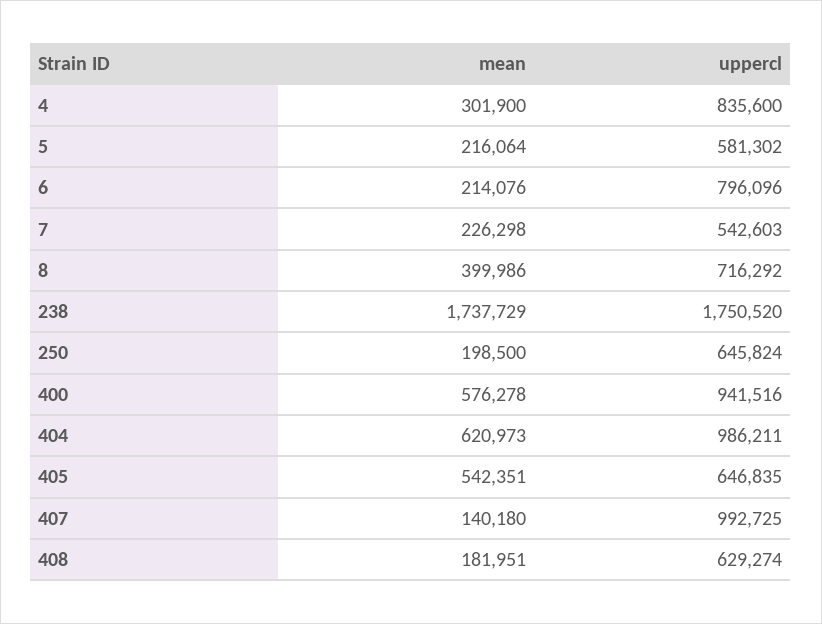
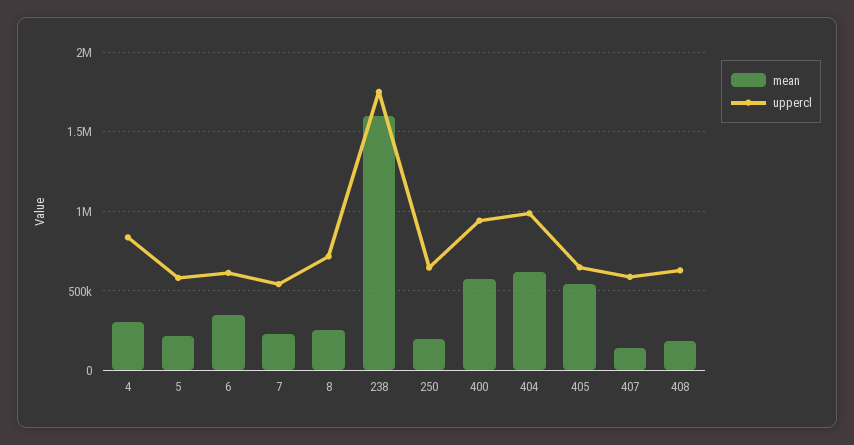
mean, 6: 214076 -> 350000
uppercl, 6: 796096 -> 600000
mean, 8: 399986 -> 250000
mean, 238: 1737729 -> 1600000
uppercl, 407: 992725 -> 600000

